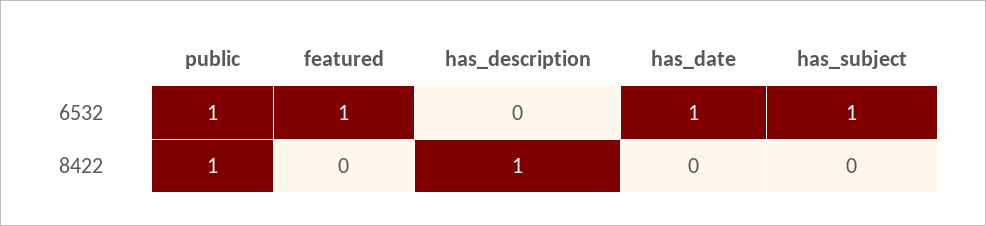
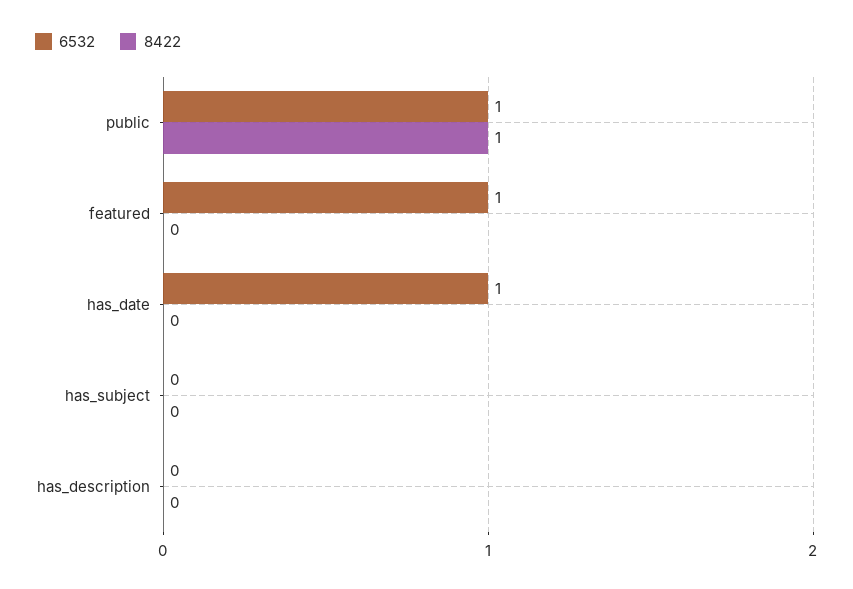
6532, has_subject: 1 -> 0
8422, has_description: 1 -> 0

